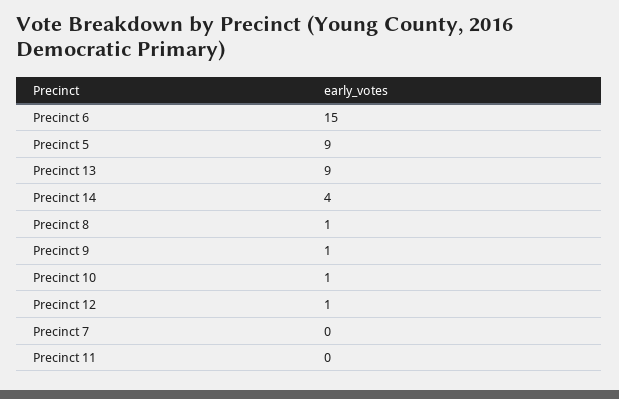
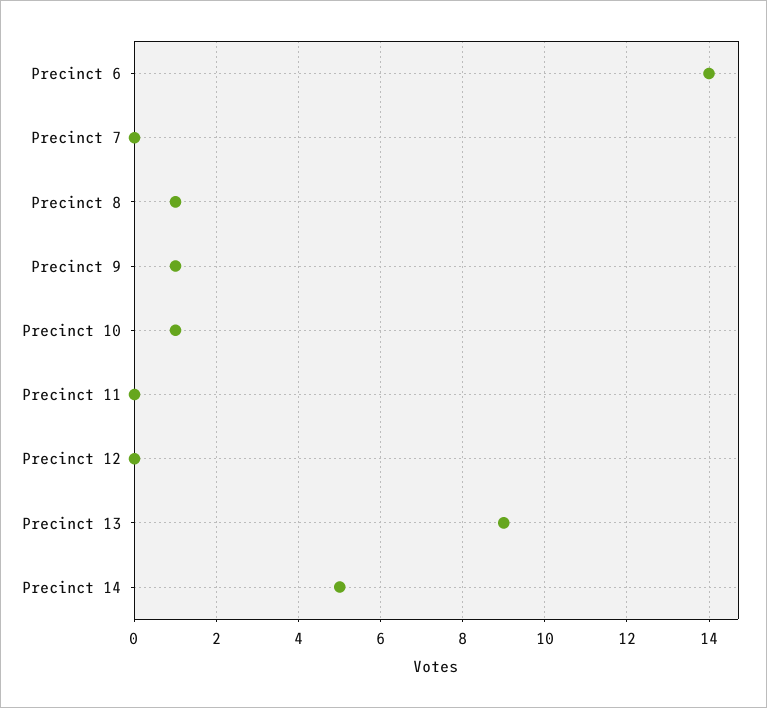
Precinct 6: 15 -> 14
Precinct 5: 9 -> none
Precinct 14: 4 -> 5
Precinct 12: 1 -> 0

